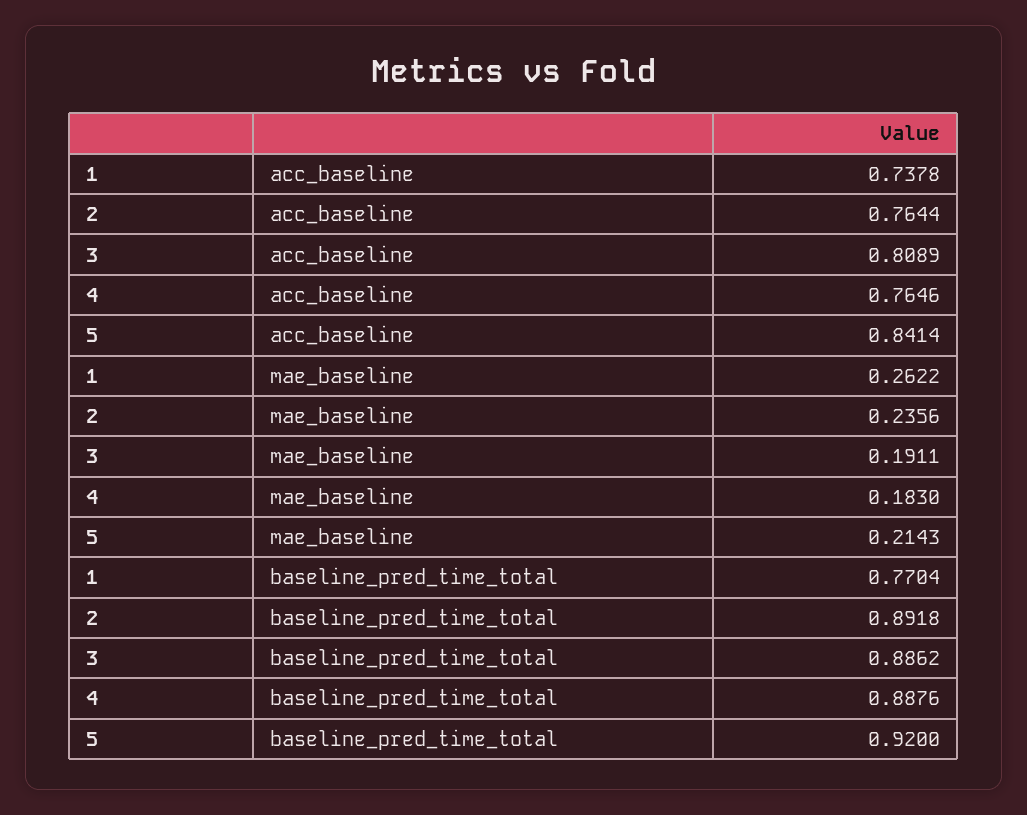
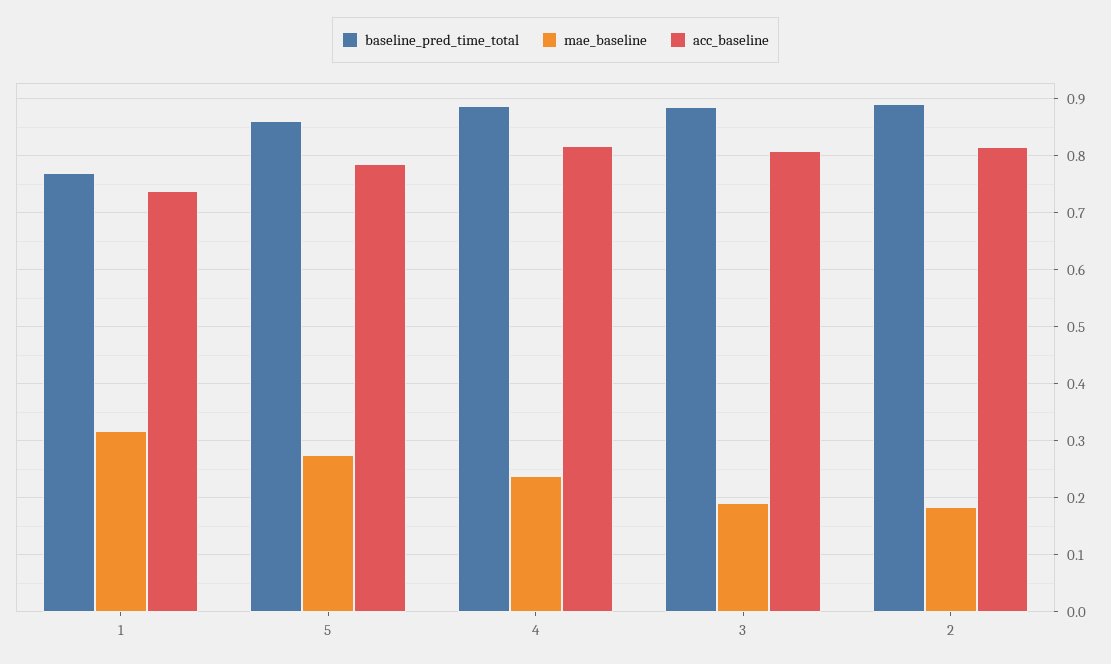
acc_baseline, 2: 0.7644 -> 0.82
acc_baseline, 4: 0.7646 -> 0.82
acc_baseline, 5: 0.8414 -> 0.78
mae_baseline, 1: 0.2622 -> 0.32
mae_baseline, 2: 0.2356 -> 0.18
mae_baseline, 4: 0.183 -> 0.24
mae_baseline, 5: 0.2143 -> 0.28
baseline_pred_time_total, 5: 0.92 -> 0.86

